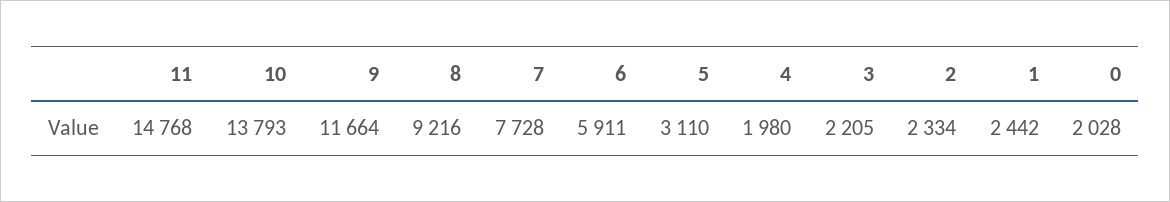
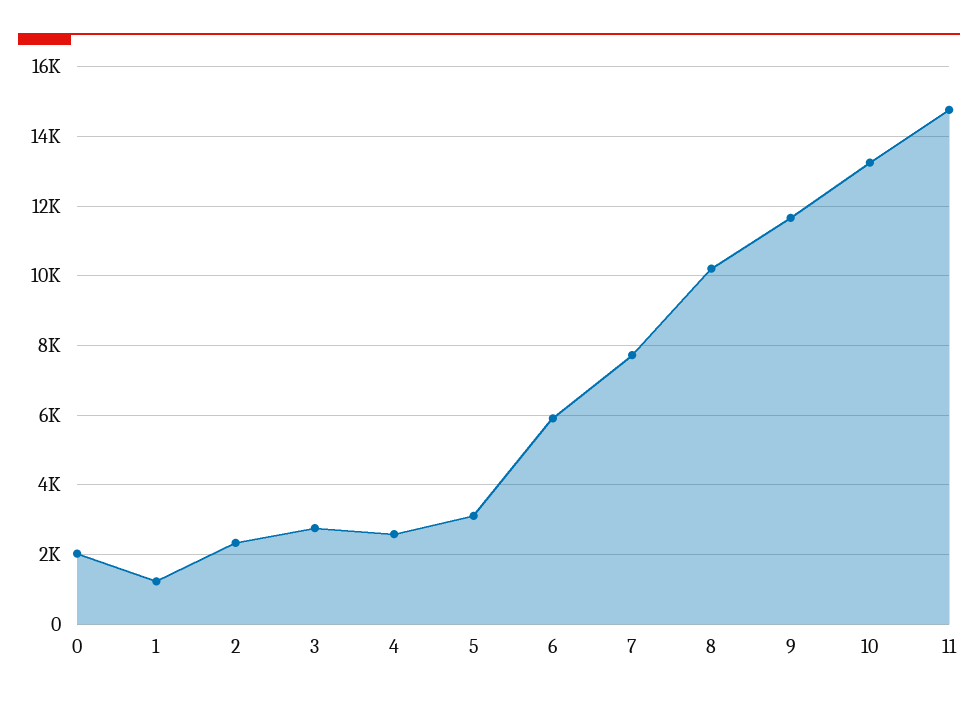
10: 13793 -> 13200
8: 9216 -> 10200
4: 1980 -> 2600
3: 2205 -> 2800
1: 2442 -> 1200

